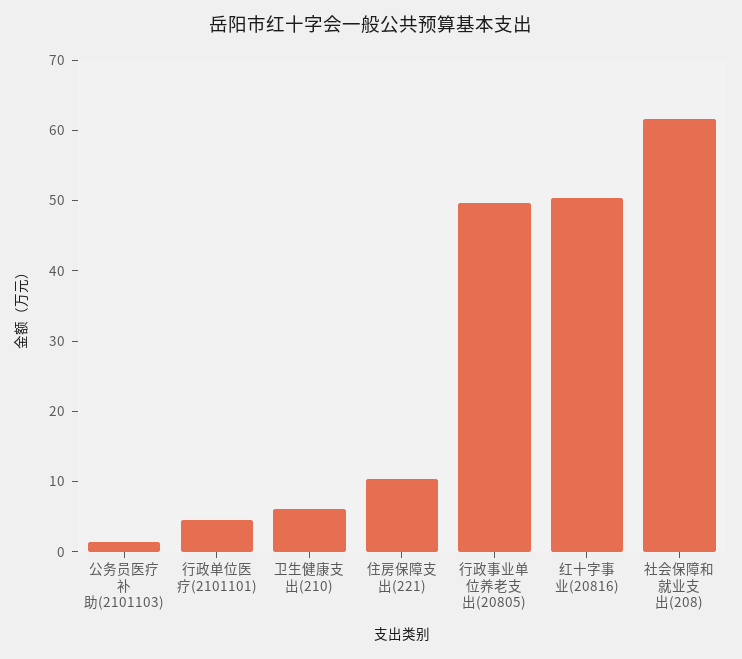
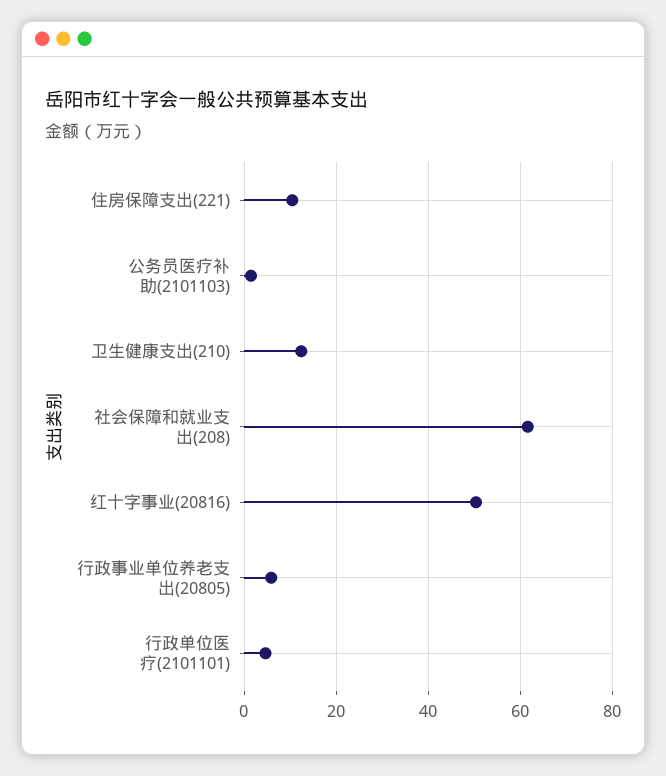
卫生健康支出(210): 6 -> 12
行政事业单位养老支出(20805): 50 -> 6

